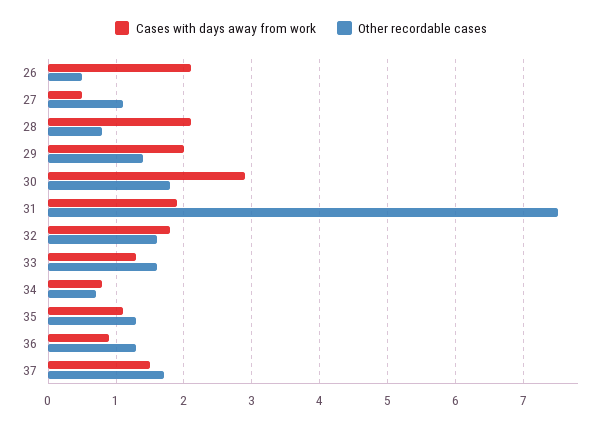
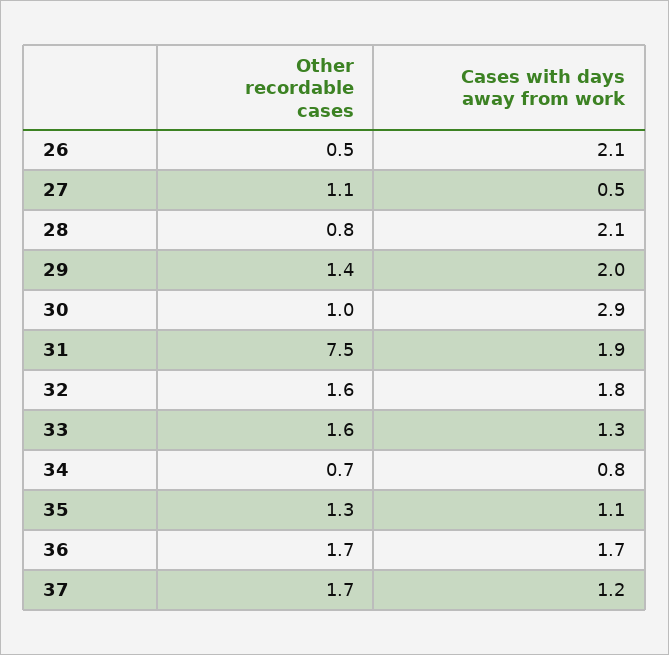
Other recordable cases, 30: 1.8 -> 1
Cases with days away from work, 36: 0.9 -> 1.7
Other recordable cases, 36: 1.3 -> 1.7
Cases with days away from work, 37: 1.5 -> 1.2

